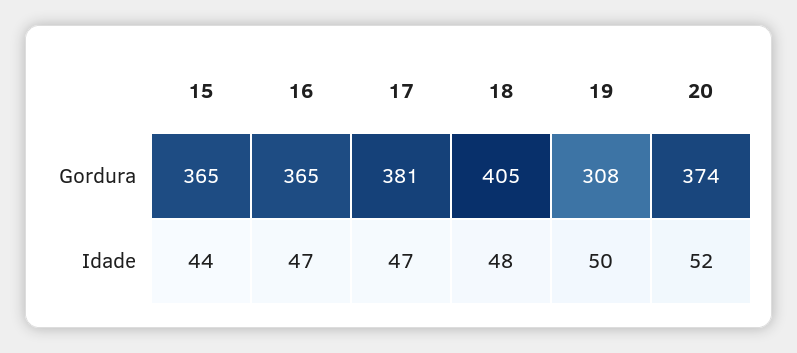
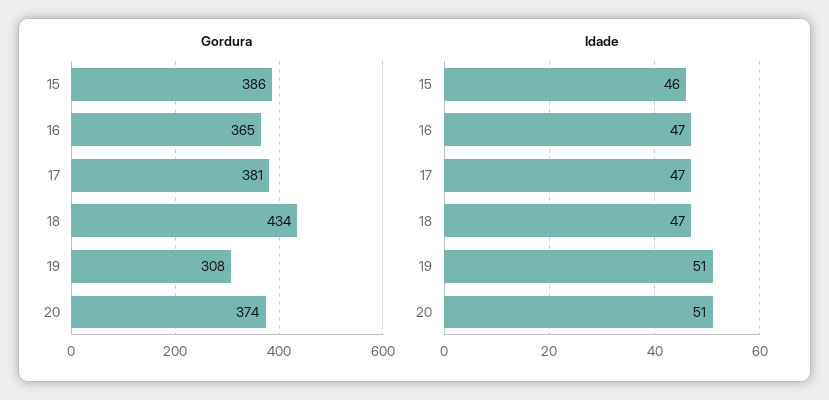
Gordura, 15: 365 -> 386
Gordura, 18: 405 -> 434
Idade, 15: 44 -> 46
Idade, 18: 48 -> 47
Idade, 19: 50 -> 51
Idade, 20: 52 -> 51

